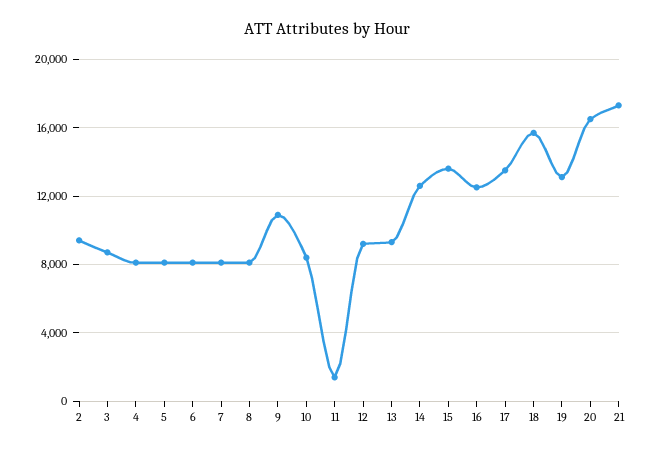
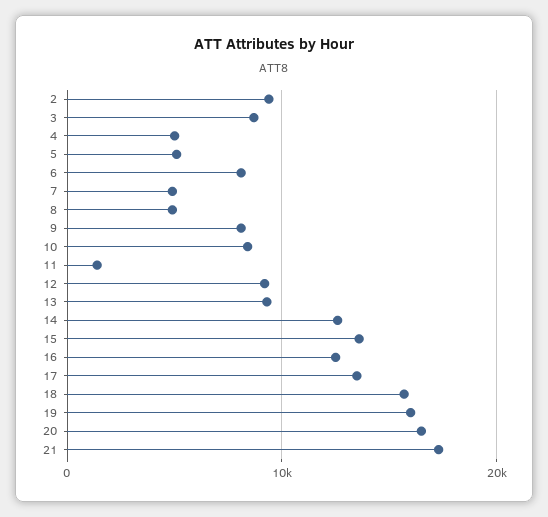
4: 8000 -> 5000
5: 8000 -> 5000
7: 8000 -> 5000
8: 8000 -> 5000
9: 11000 -> 8000
19: 13000 -> 16000

